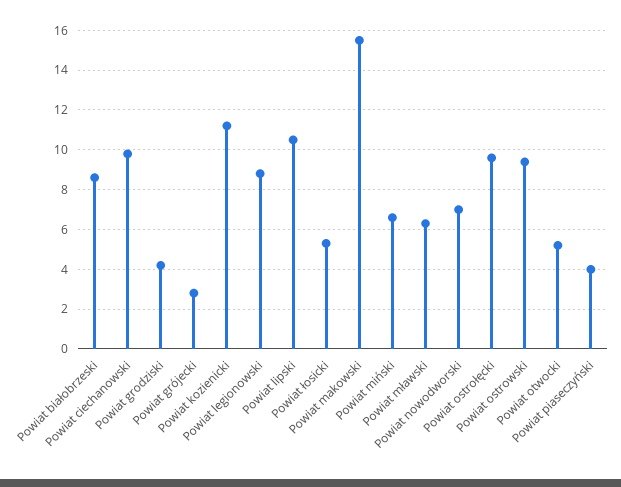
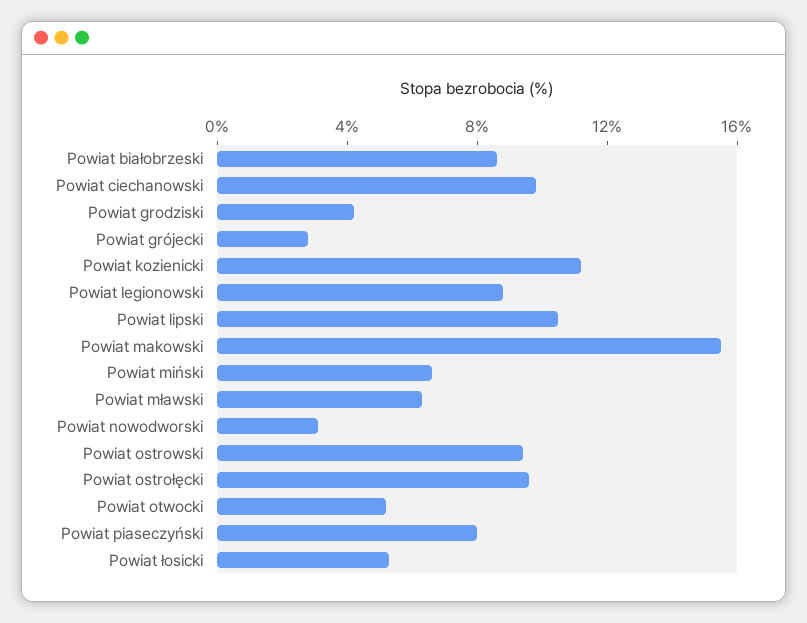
Powiat nowodworski: 7 -> 3
Powiat piaseczyński: 4 -> 8

